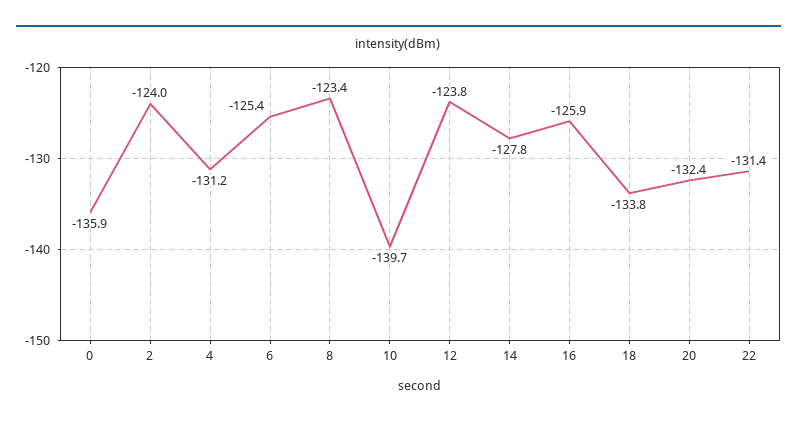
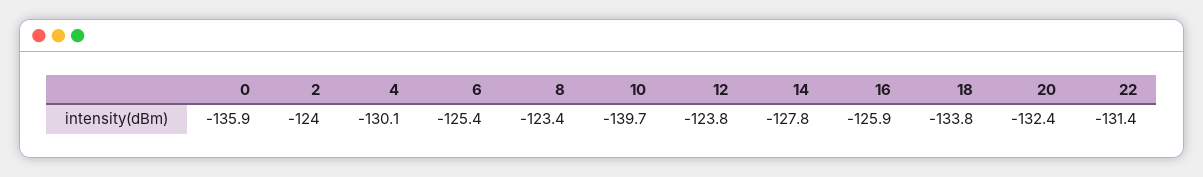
4: -131.2 -> -130.1

